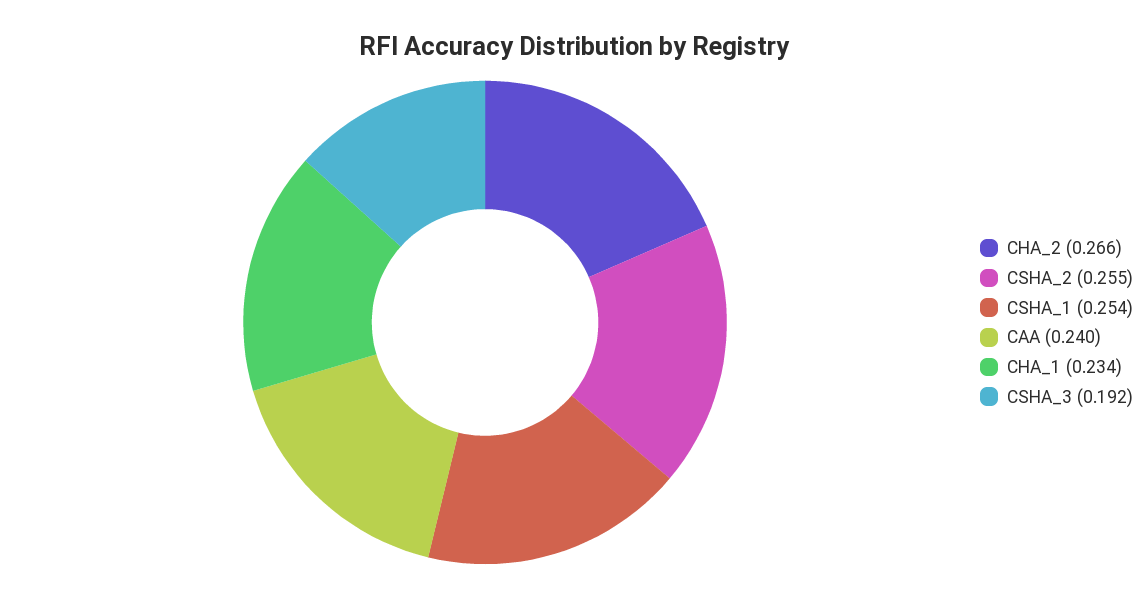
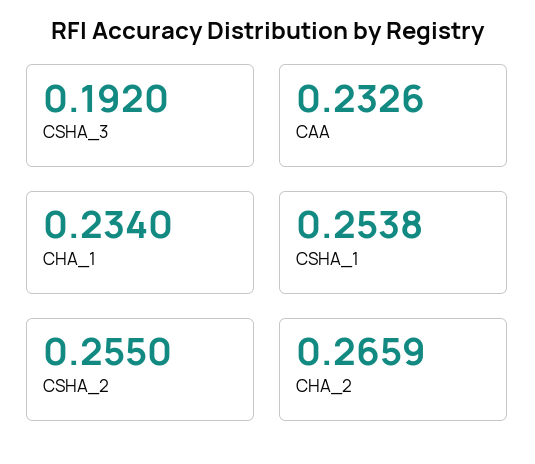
CAA: 0.24 -> 0.2326

